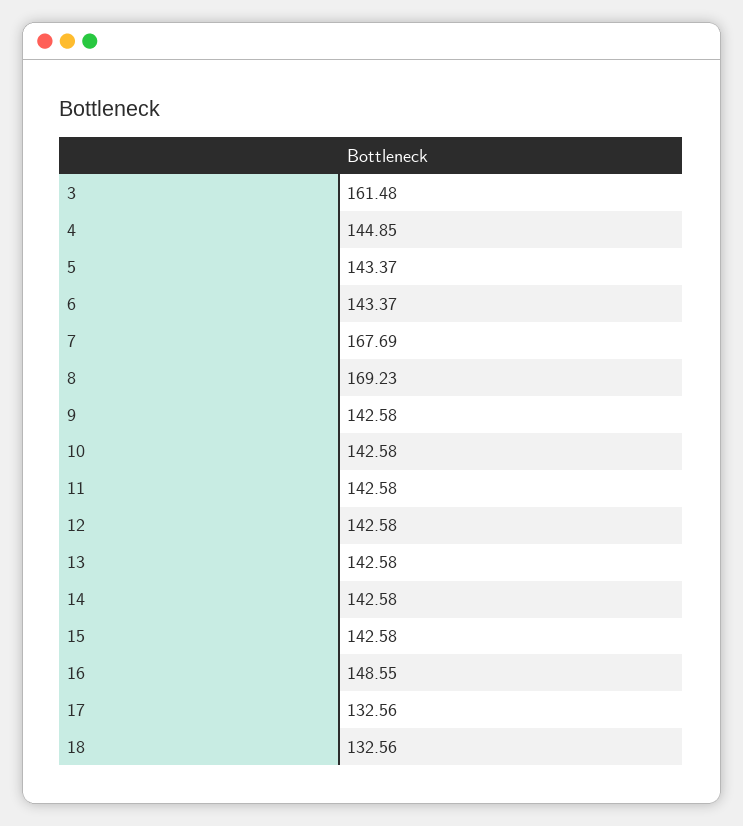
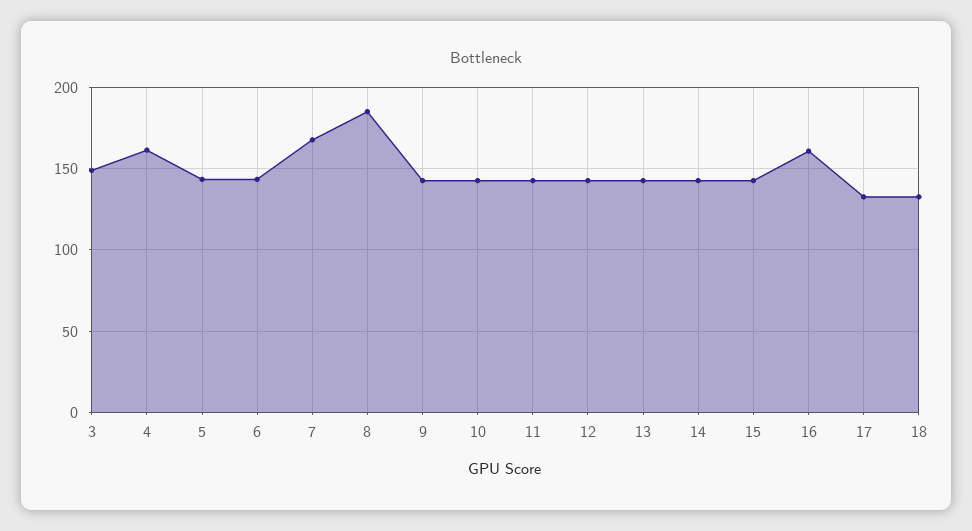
3: 161.48 -> 150
4: 144.85 -> 160
8: 169.23 -> 185
16: 148.55 -> 160

